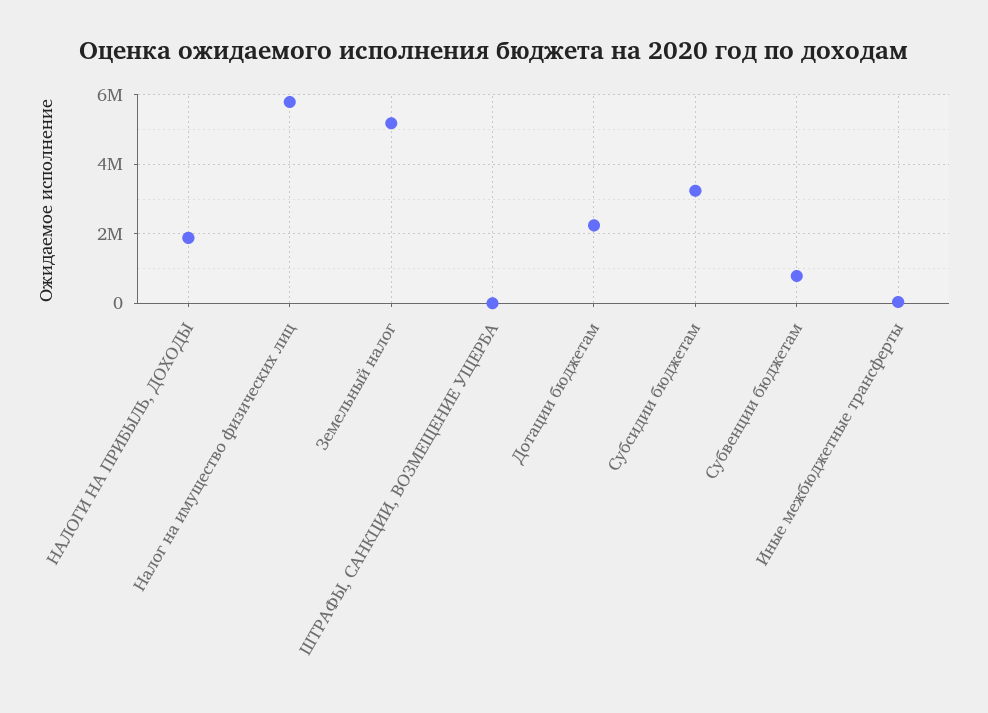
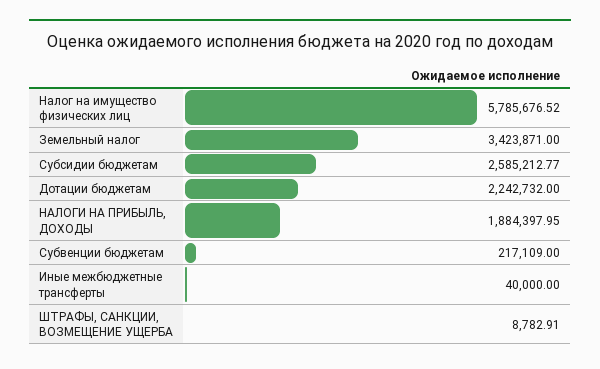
Земельный налог: 5200000 -> 3423871
Субсидии бюджетам: 3200000 -> 2585212.77
Субвенции бюджетам: 800000 -> 217109

